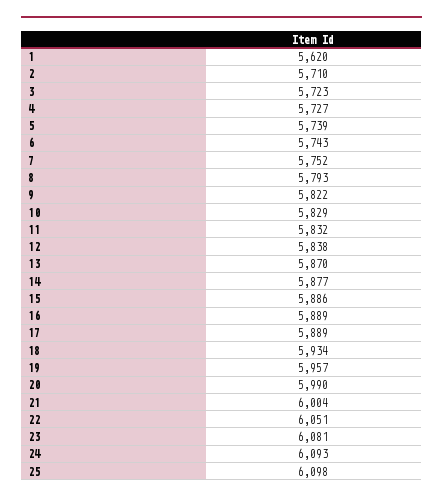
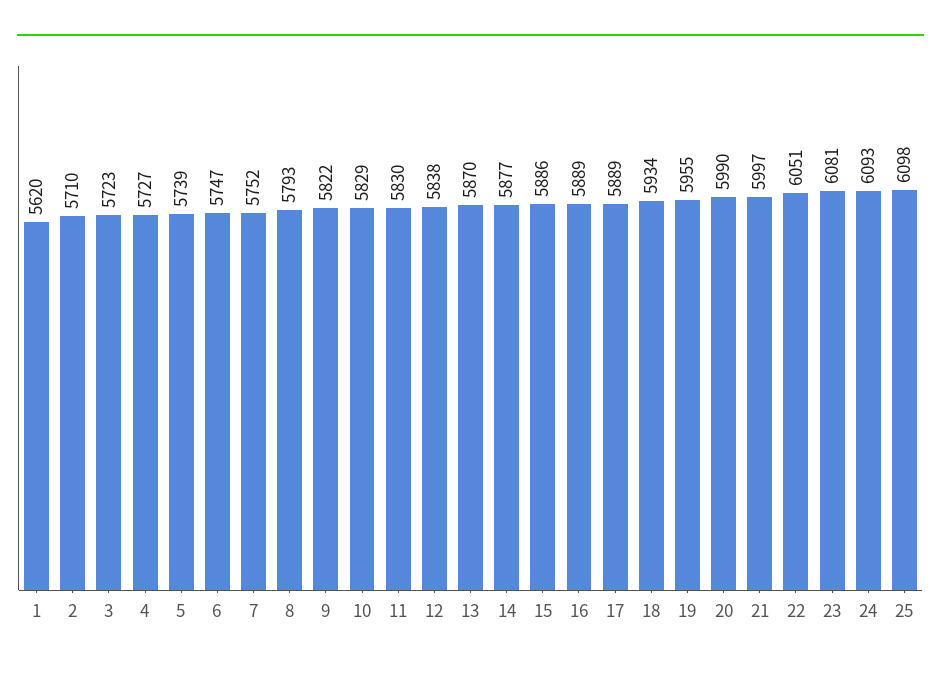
6: 5743 -> 5747
11: 5832 -> 5830
19: 5957 -> 5955
21: 6004 -> 5997

